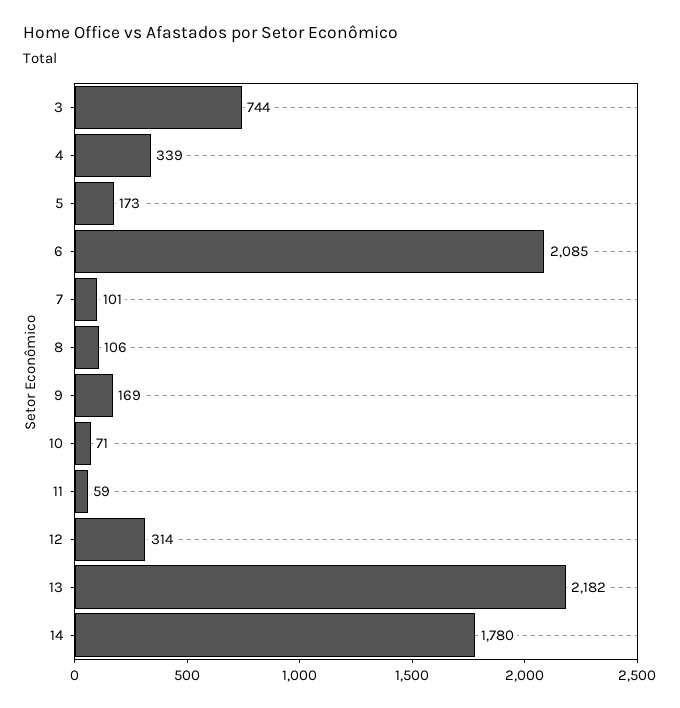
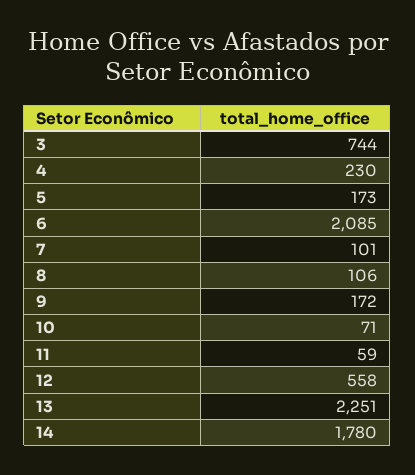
4: 339 -> 230
9: 169 -> 172
12: 314 -> 558
13: 2182 -> 2251

